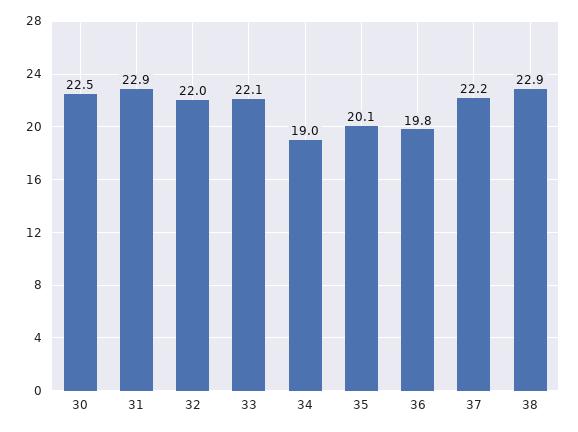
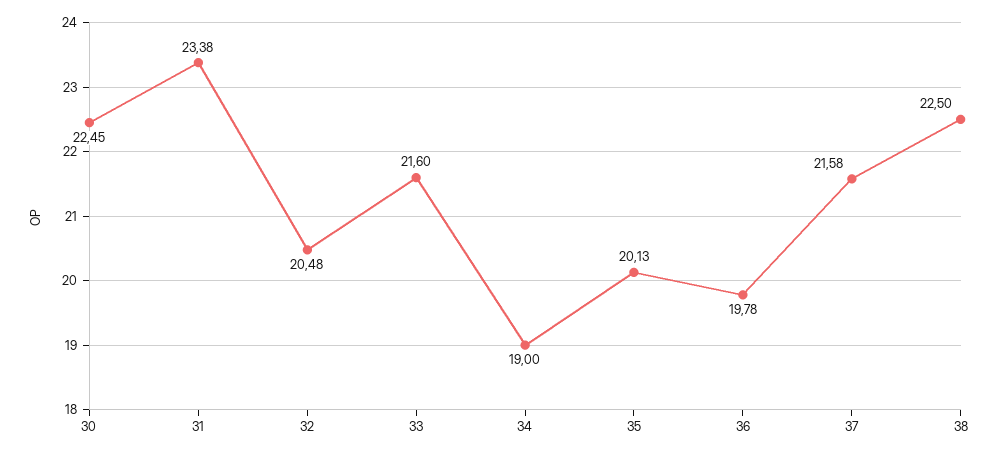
31: 22.9 -> 23.38
32: 22 -> 20.48
33: 22.1 -> 21.6
37: 22.2 -> 21.58
38: 22.9 -> 22.5

